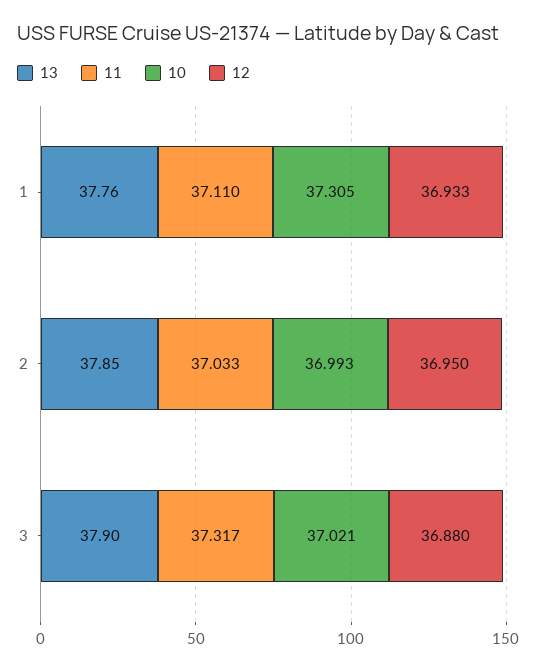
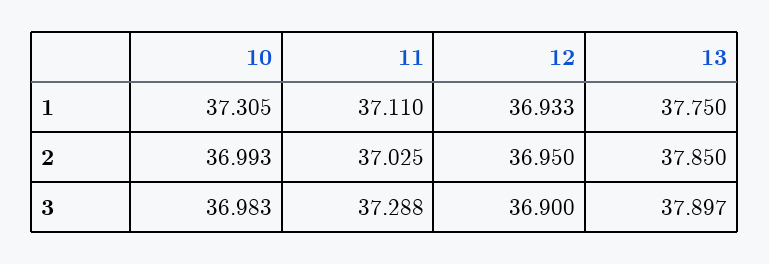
13, 1: 37.76 -> 37.75
11, 2: 37.033 -> 37.025
13, 3: 37.9 -> 37.897
11, 3: 37.317 -> 37.288
10, 3: 37.021 -> 36.983
12, 3: 36.88 -> 36.9

